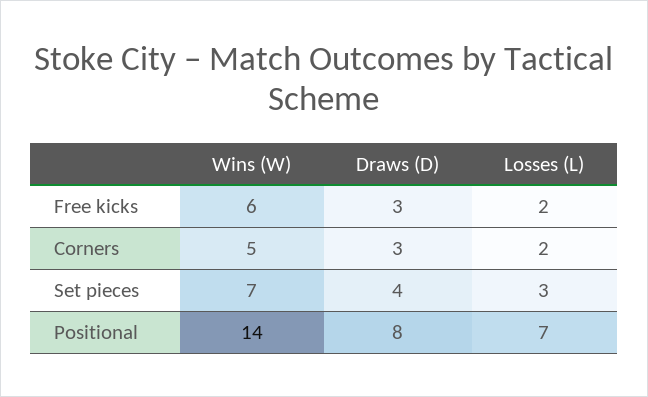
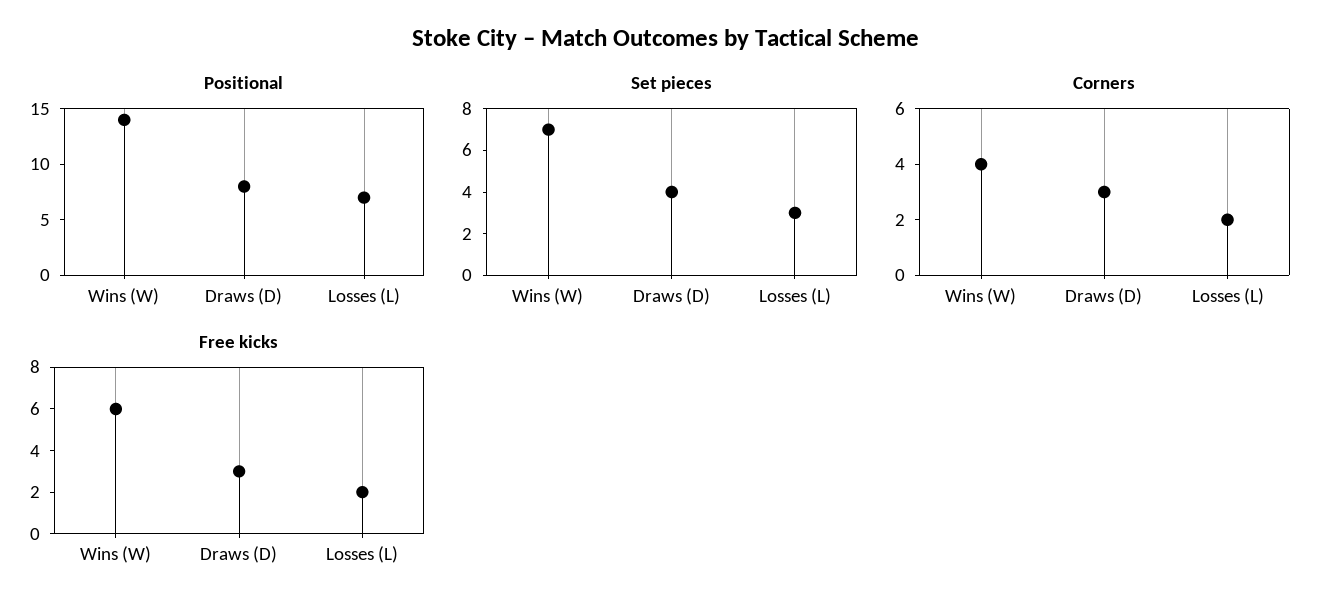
Corners, Wins (W): 5 -> 4

